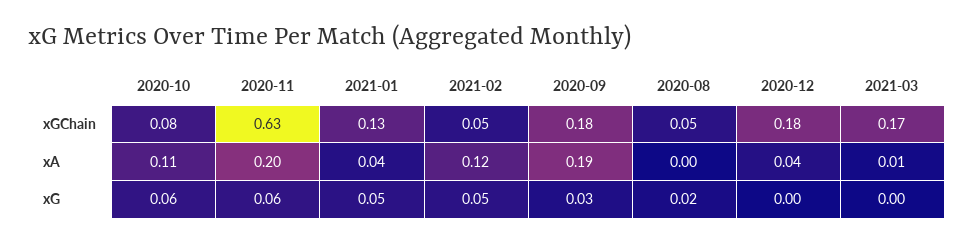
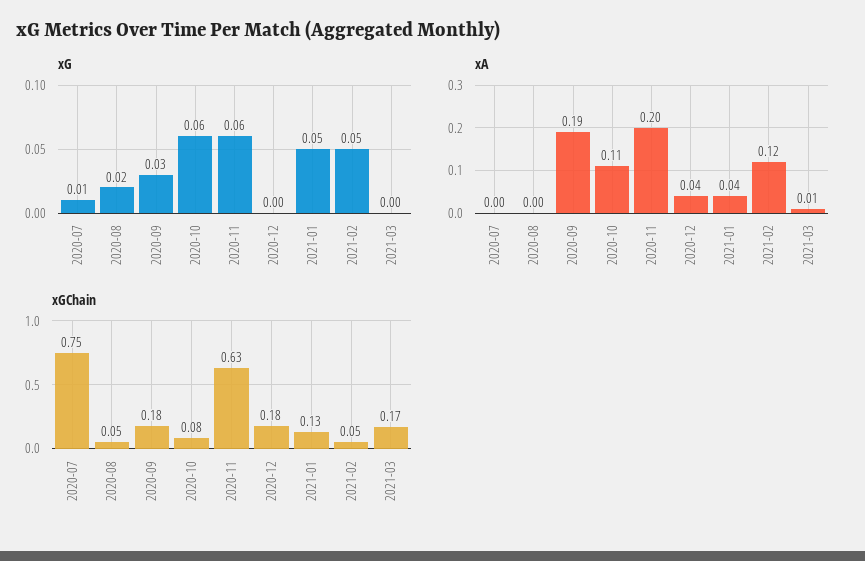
xG, 2020-07: none -> 0.01
xA, 2020-07: none -> 0
xGChain, 2020-07: none -> 0.75

